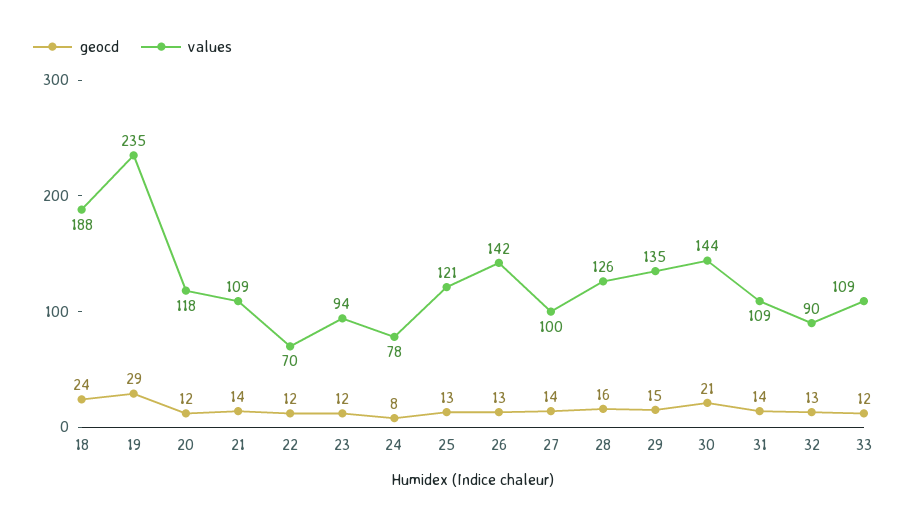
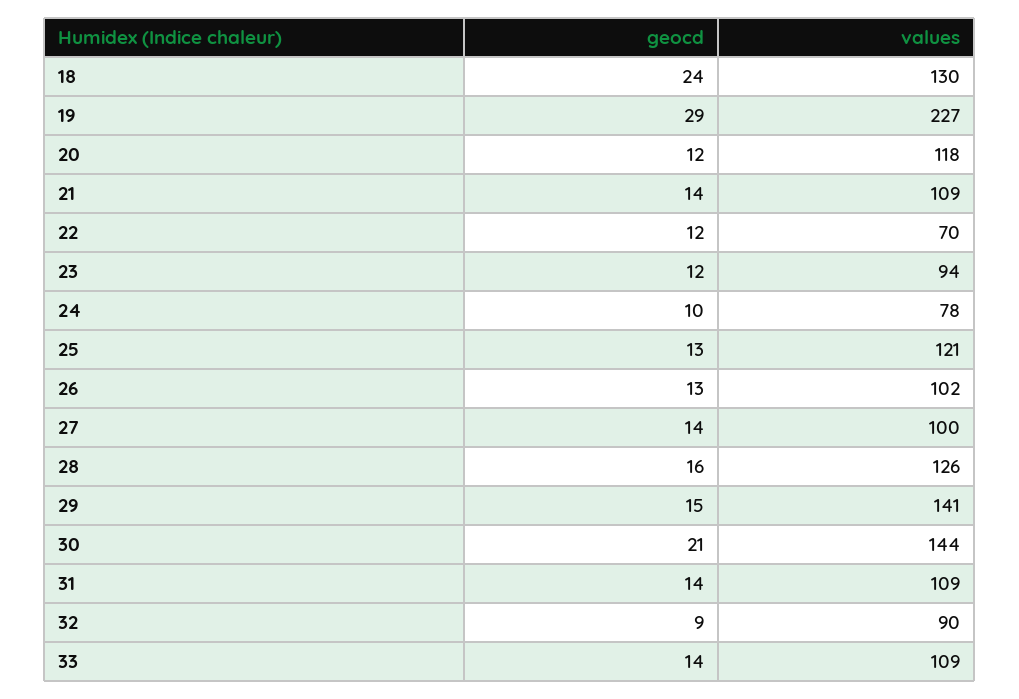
values, 18: 188 -> 130
values, 19: 235 -> 227
geocd, 24: 8 -> 10
values, 26: 142 -> 102
values, 29: 135 -> 141
geocd, 32: 13 -> 9
geocd, 33: 12 -> 14

